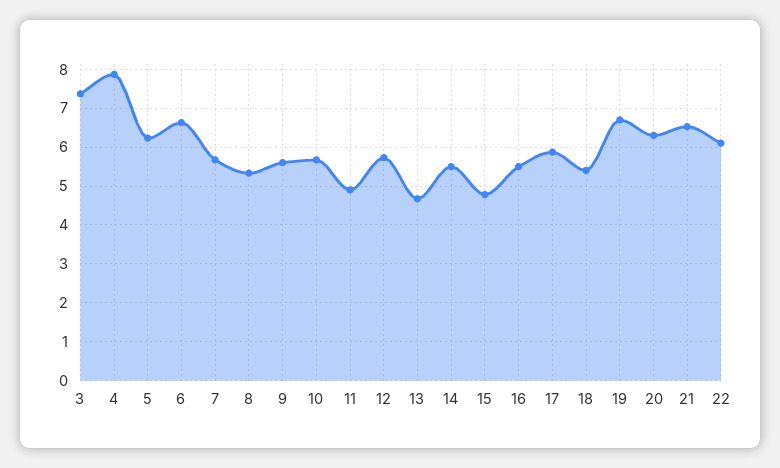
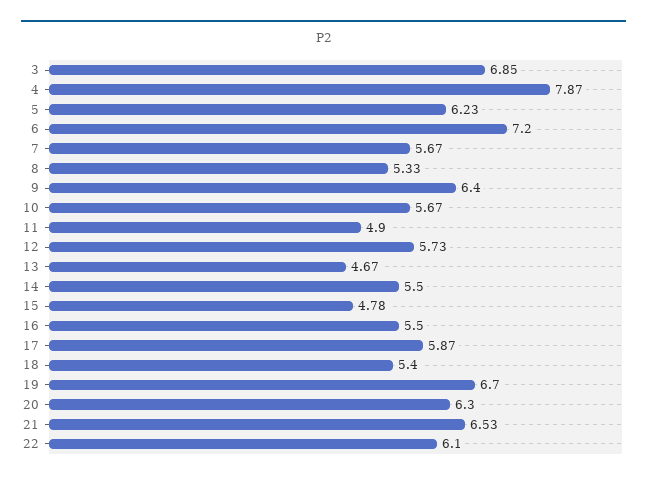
3: 7.4 -> 6.85
6: 6.6 -> 7.2
9: 5.6 -> 6.4

